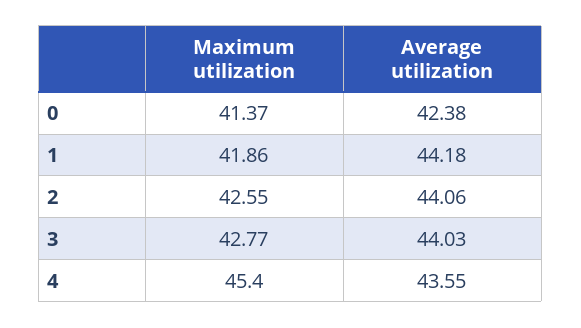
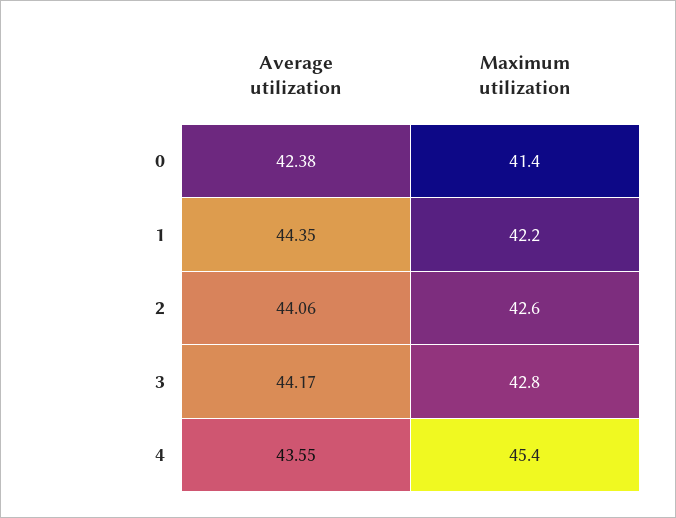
Maximum utilization, 1: 41.86 -> 42.2
Average utilization, 1: 44.18 -> 44.35
Average utilization, 3: 44.03 -> 44.17

